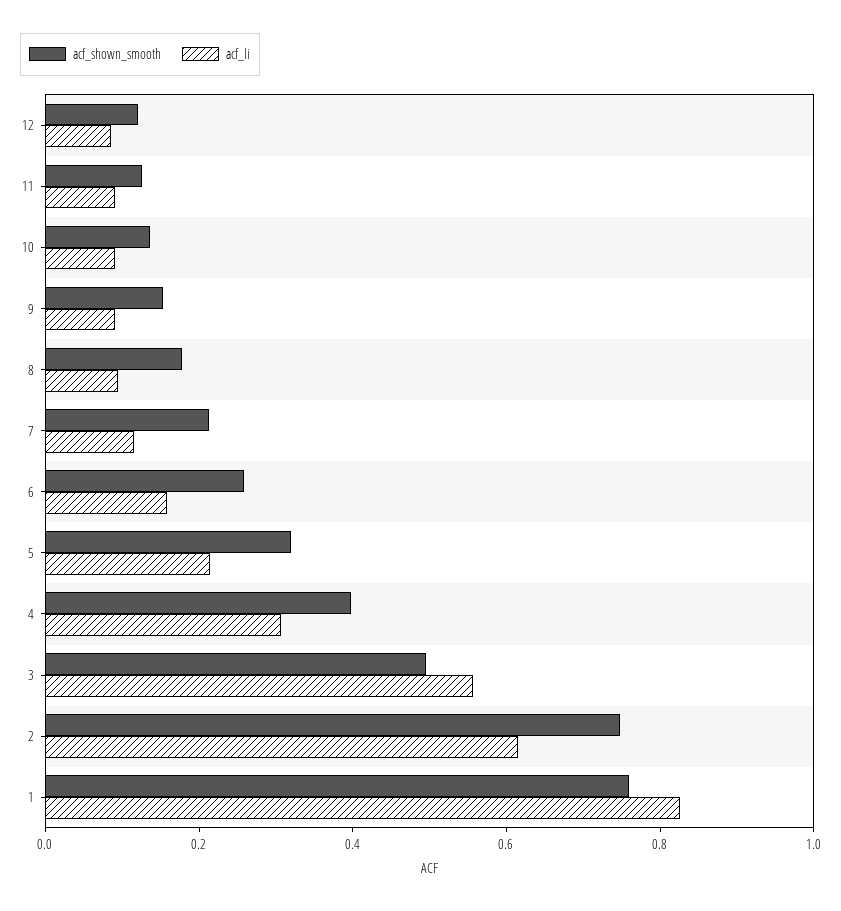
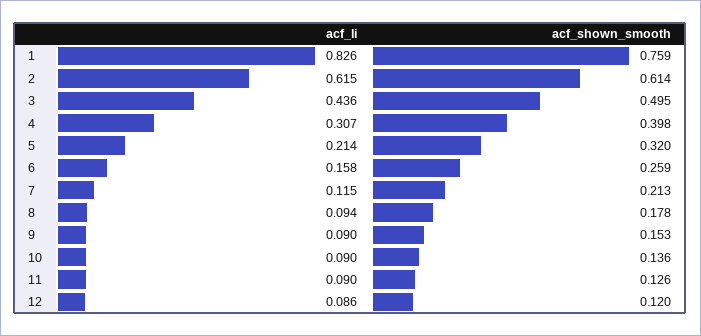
acf_li, 3: 0.55 -> 0.436
acf_shown_smooth, 2: 0.75 -> 0.614

